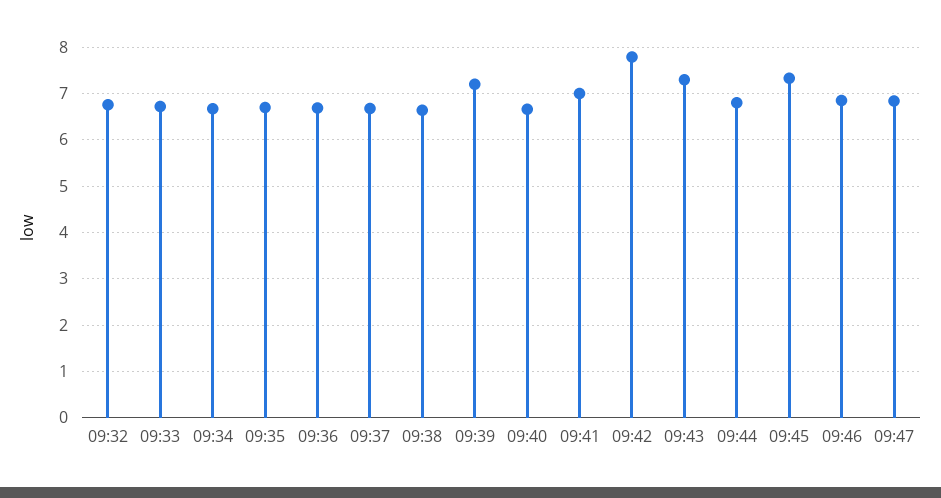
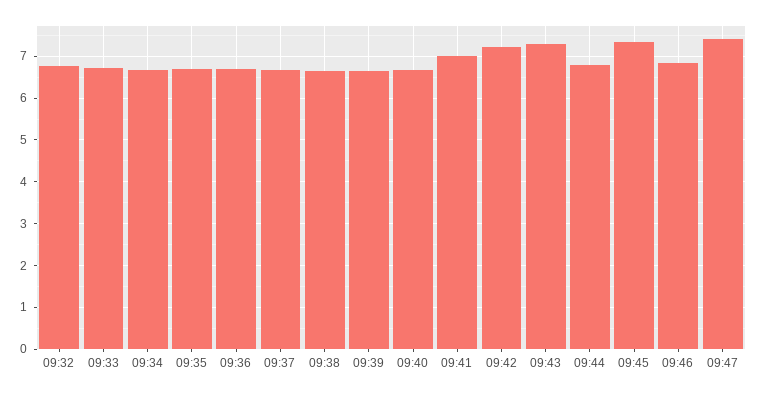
09:39: 7.2 -> 6.6
09:42: 7.8 -> 7.2
09:47: 6.8 -> 7.4

